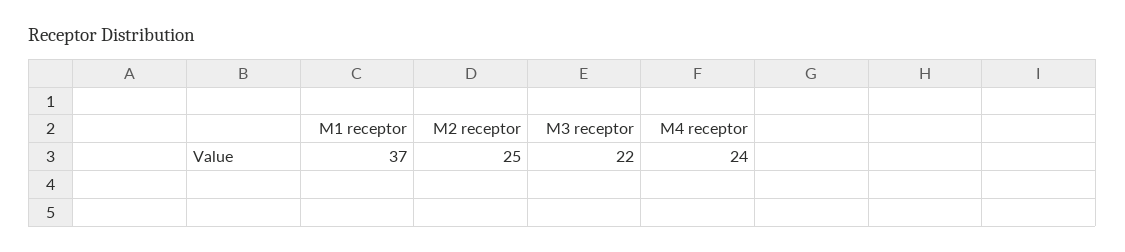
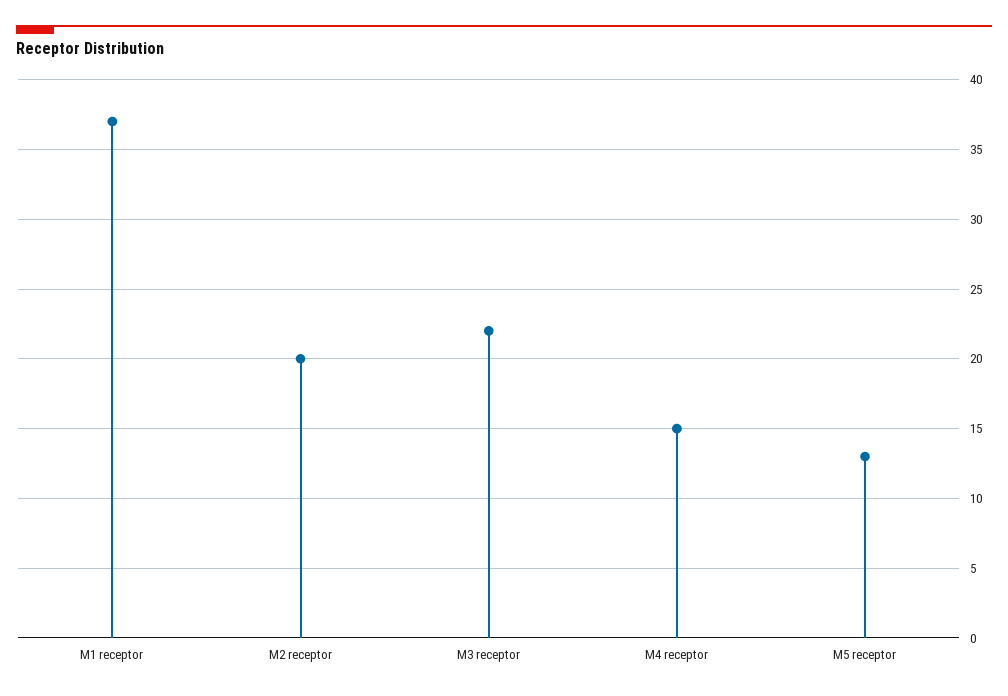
M2 receptor: 25 -> 20
M4 receptor: 24 -> 15
M5 receptor: none -> 13

